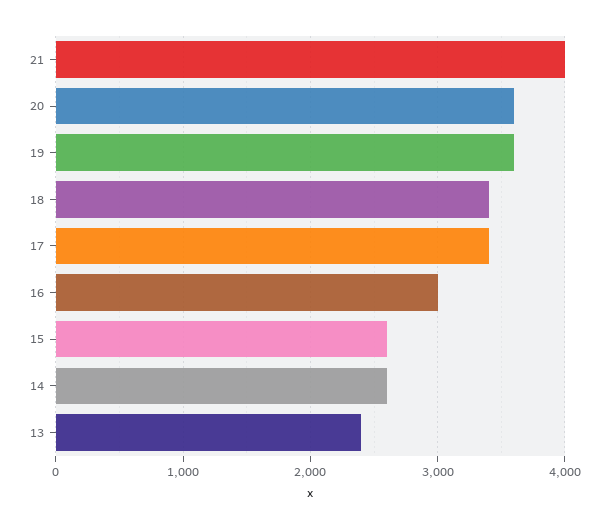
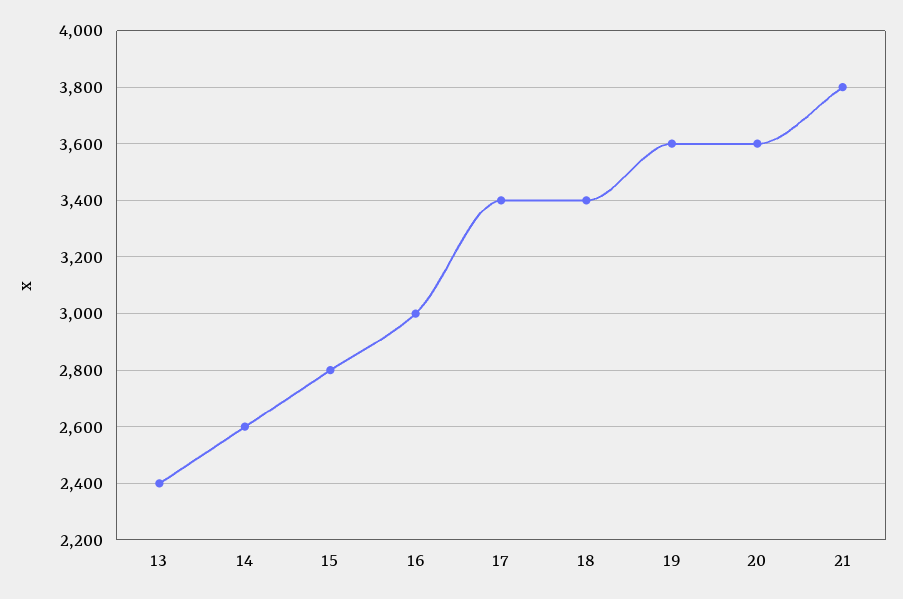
21: 4000 -> 3800
15: 2600 -> 2800

